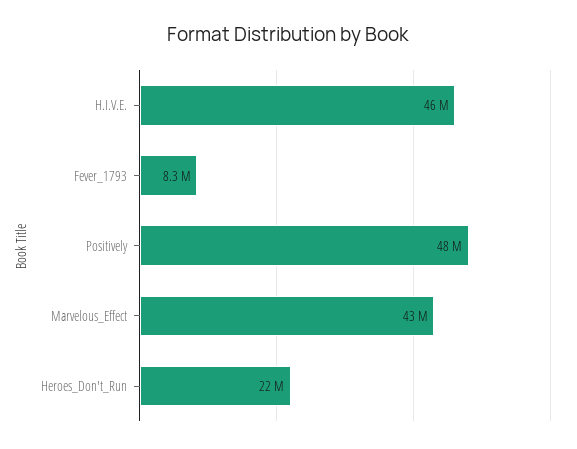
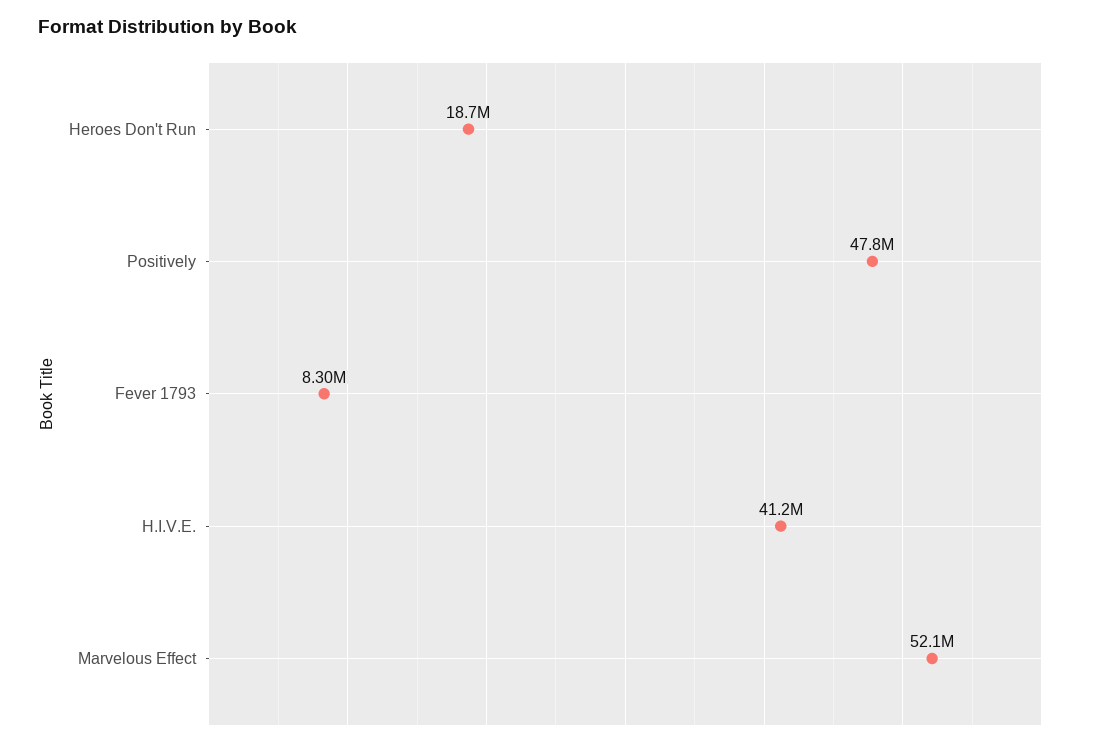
H.I.V.E.: 46000000 -> 41200000
Marvelous_Effect: 43000000 -> 52100000
Heroes_Don't_Run: 22000000 -> 18700000

